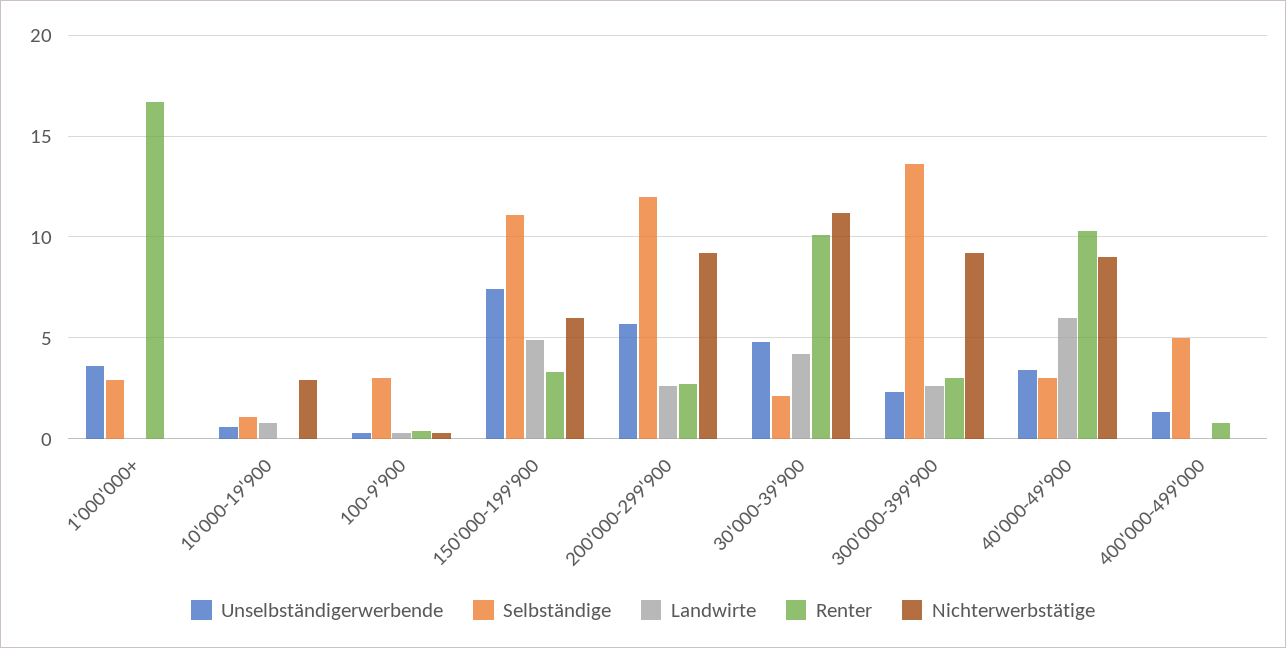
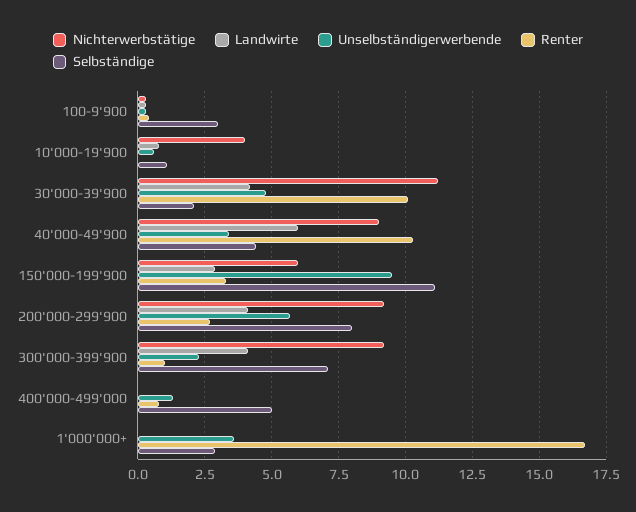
Nichterwerbstätige, 10'000-19'900: 3 -> 4
Unselbständigerwerbende, 150'000-199'900: 7.5 -> 9.5
Landwirte, 150'000-199'900: 5 -> 3
Selbständige, 200'000-299'900: 12 -> 8
Landwirte, 200'000-299'900: 2.5 -> 4
Selbständige, 300'000-399'900: 13.5 -> 7
Landwirte, 300'000-399'900: 2.5 -> 4
Renter, 300'000-399'900: 3 -> 1
Selbständige, 40'000-49'900: 3 -> 4.5

